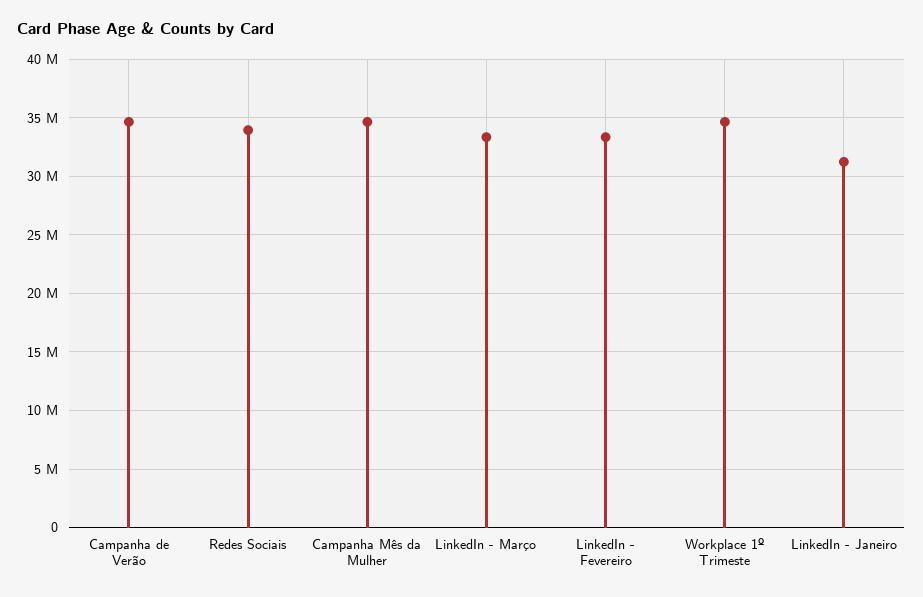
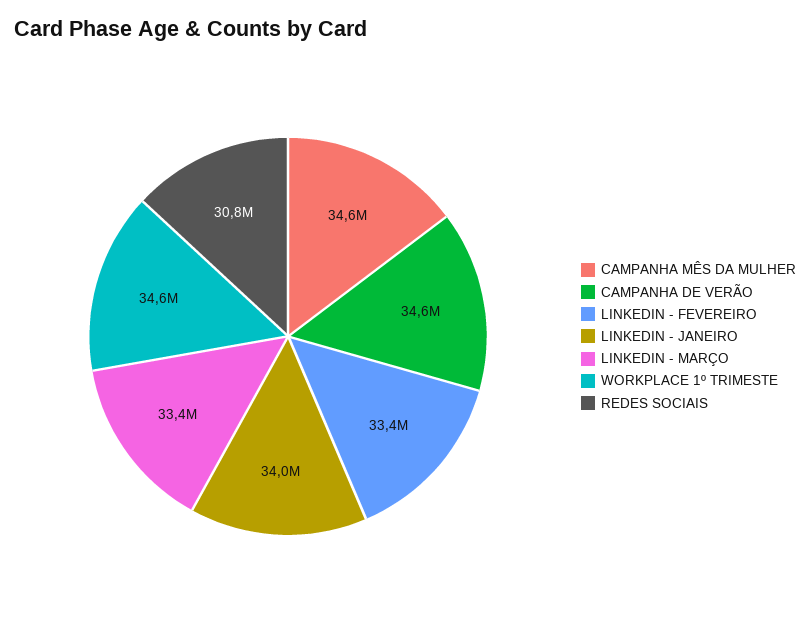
Redes Sociais: 34000000 -> 30800000
LinkedIn - Janeiro: 31000000 -> 34000000

